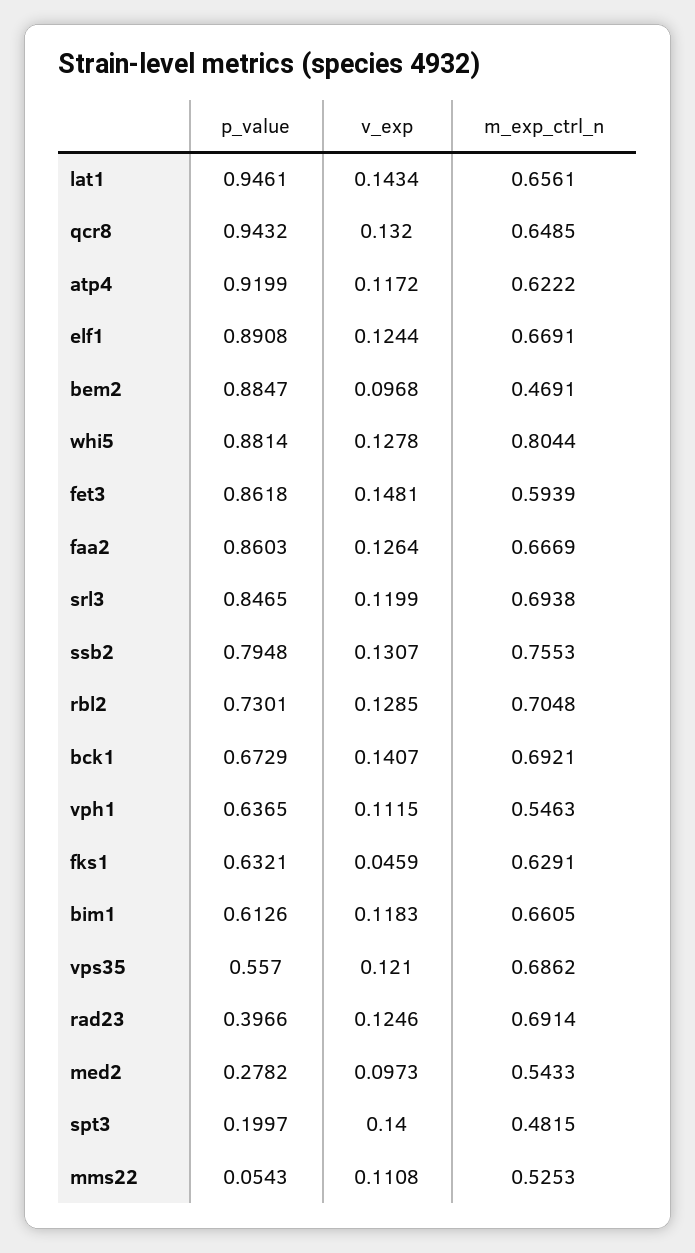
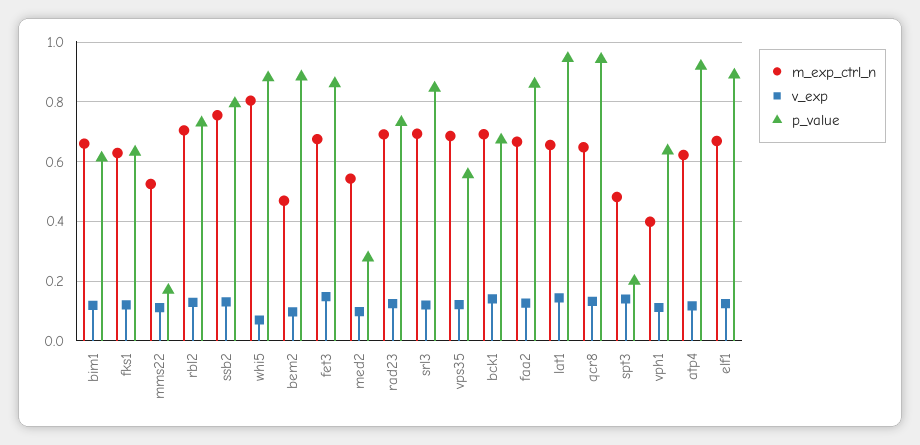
v_exp, whi5: 0.1278 -> 0.075
m_exp_ctrl_n, fet3: 0.5939 -> 0.675
m_exp_ctrl_n, vph1: 0.5463 -> 0.4
v_exp, fks1: 0.0459 -> 0.125
p_value, rad23: 0.3966 -> 0.725
p_value, mms22: 0.0543 -> 0.175

